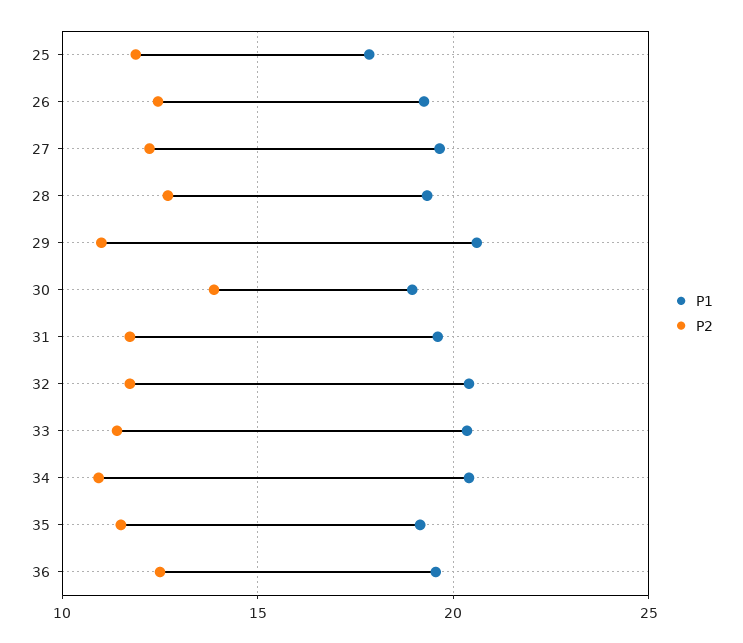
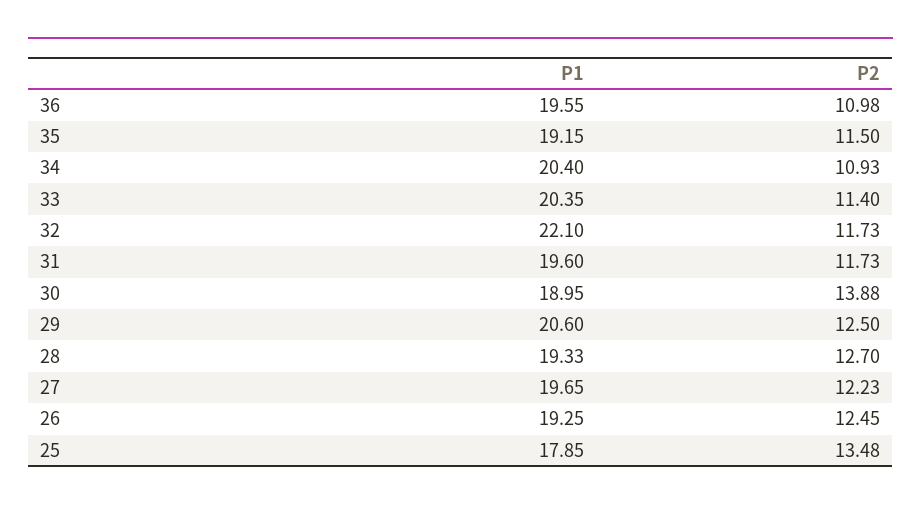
P2, 25: 12 -> 13.48
P2, 29: 11 -> 12.5
P1, 32: 20.5 -> 22.1
P2, 36: 12.5 -> 10.98

